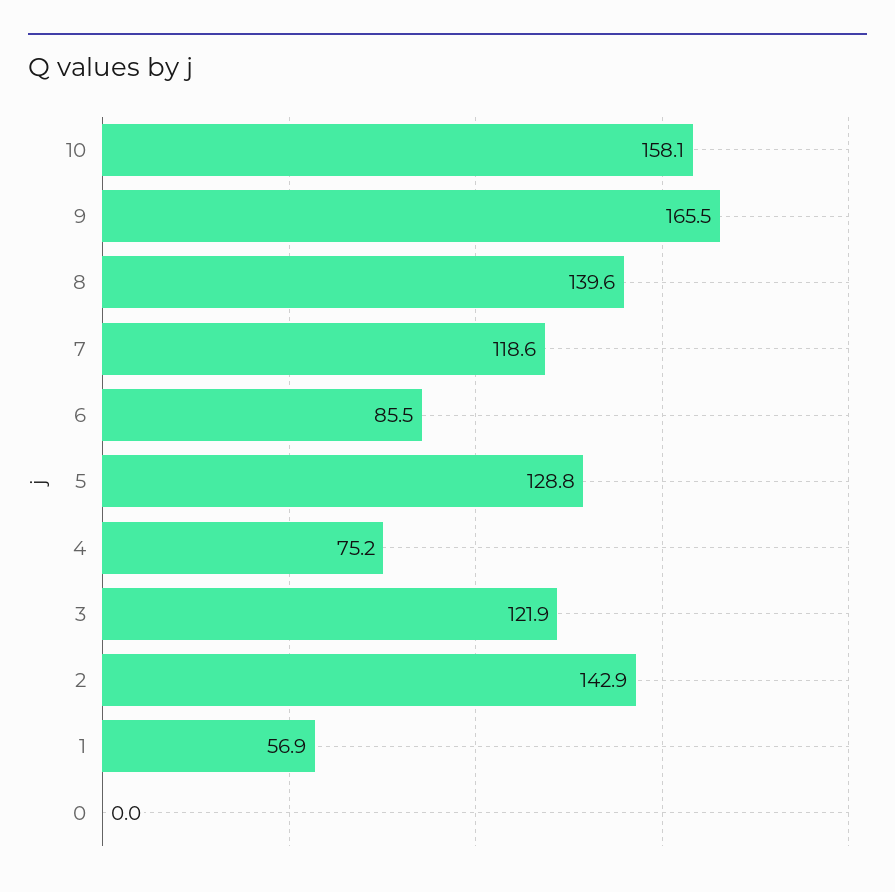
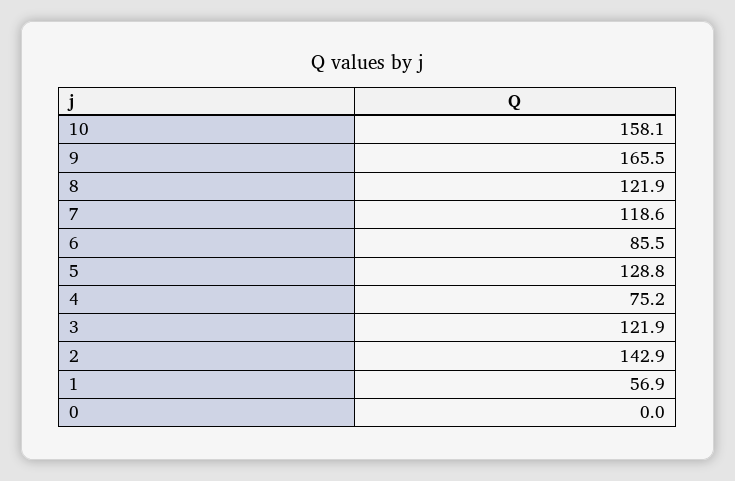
8: 139.6 -> 121.9

